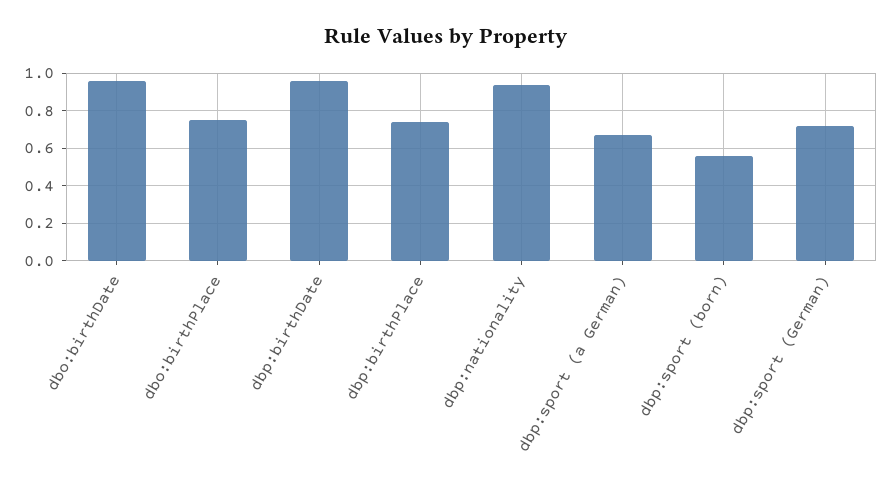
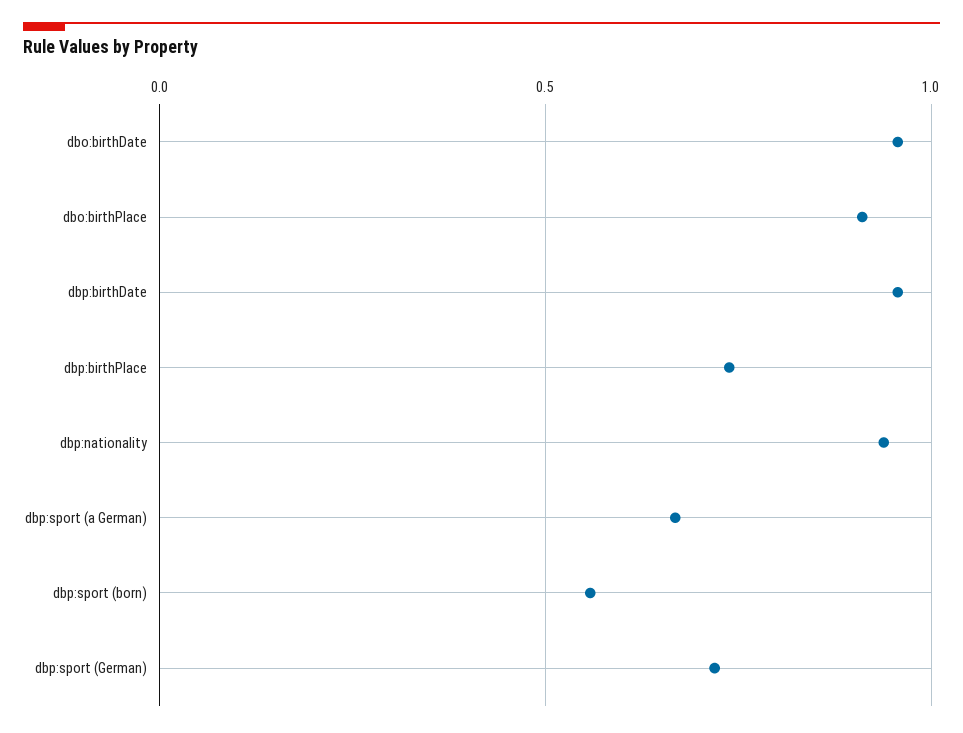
dbo:birthPlace: 0.75 -> 0.9

